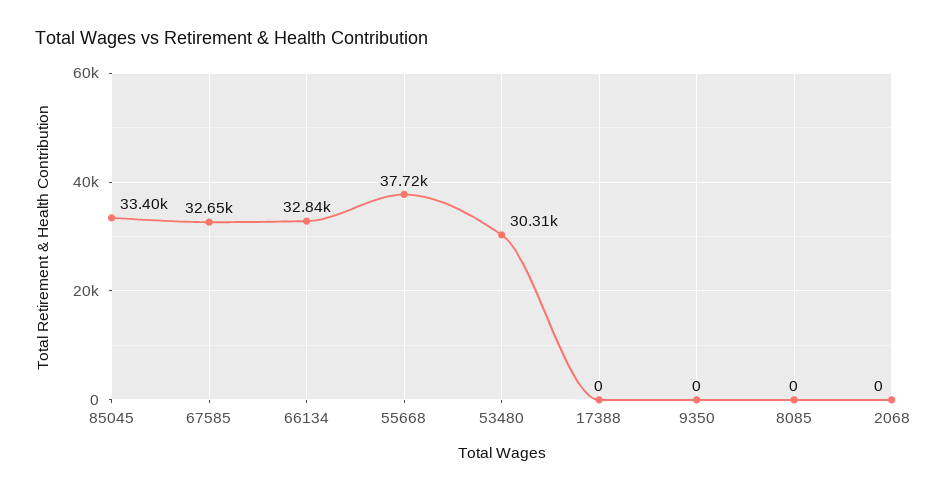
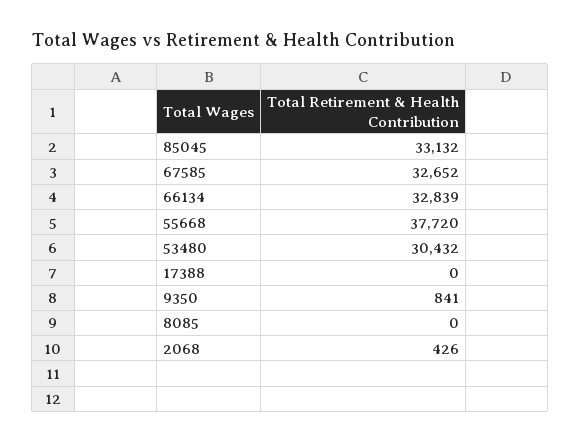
85045: 33400 -> 33132
53480: 30310 -> 30432
9350: 0 -> 841
2068: 0 -> 426

